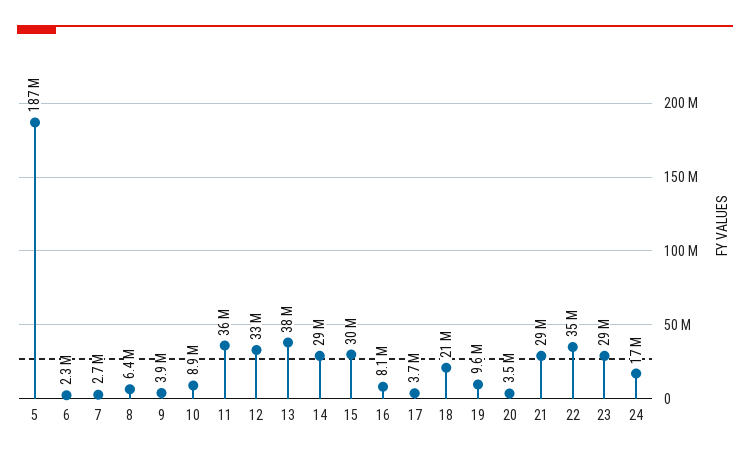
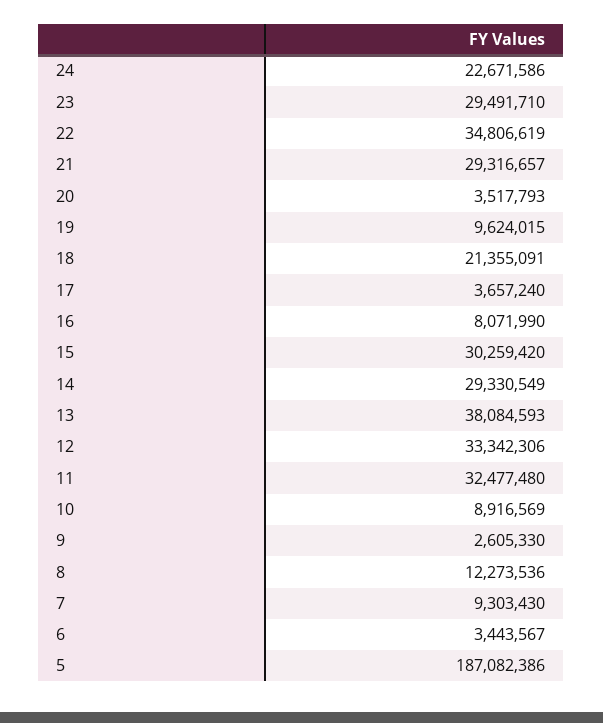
6: 2300000 -> 3443567
7: 2700000 -> 9303430
8: 6400000 -> 12273536
9: 3900000 -> 2605330
11: 36000000 -> 32477480
24: 17000000 -> 22671586

